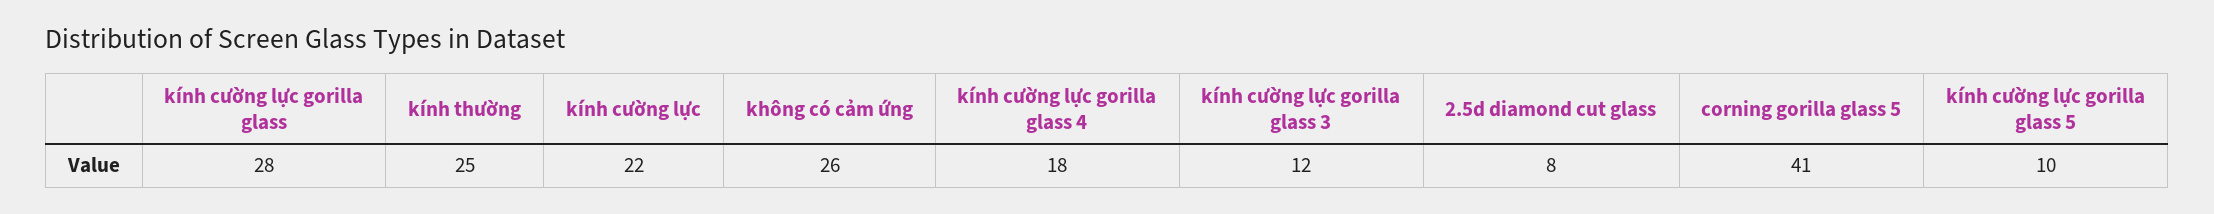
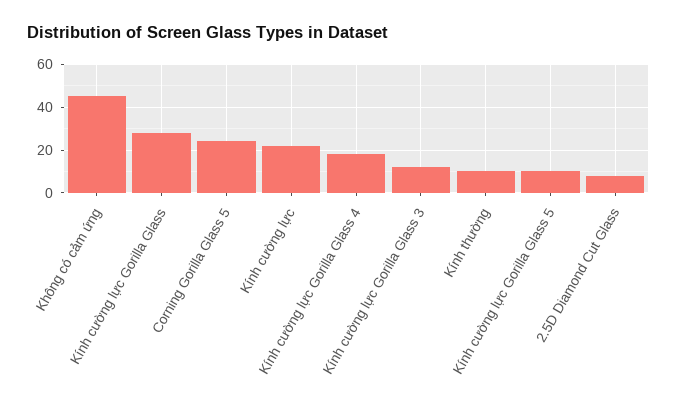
kính thường: 25 -> 10
không có cảm ứng: 26 -> 45
corning gorilla glass 5: 41 -> 25

